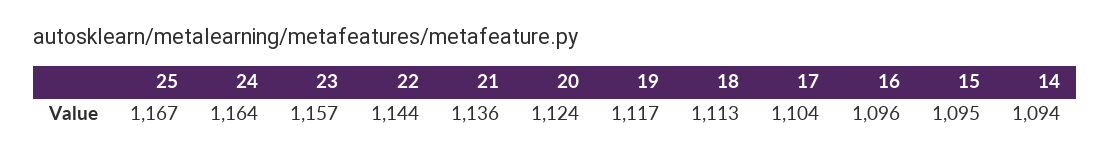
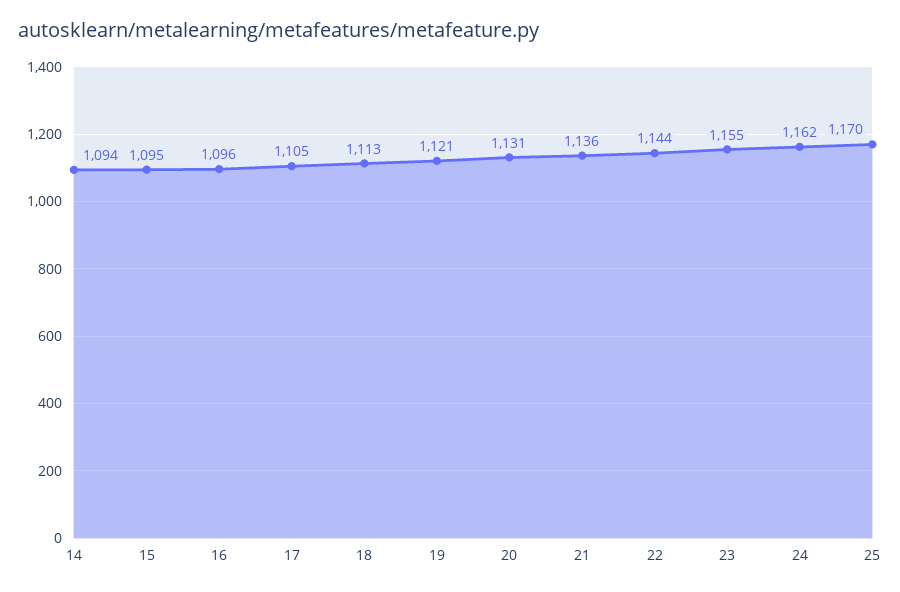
25: 1167 -> 1170
24: 1164 -> 1162
23: 1157 -> 1155
20: 1124 -> 1131
19: 1117 -> 1121
17: 1104 -> 1105

